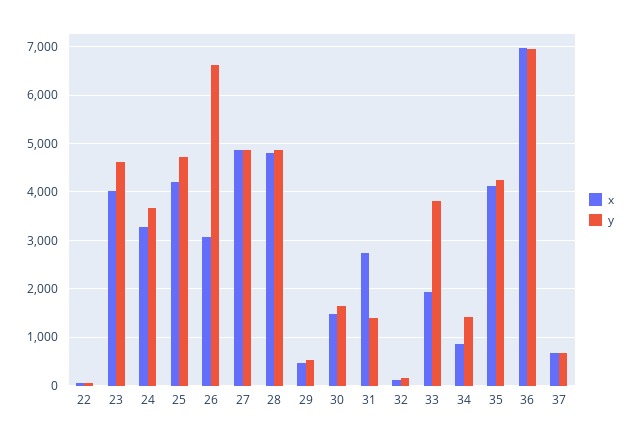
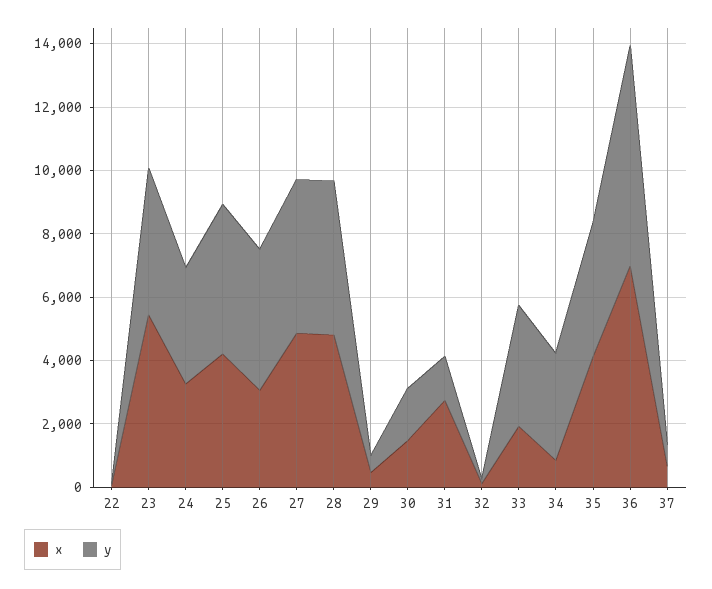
x, 23: 4000 -> 5500
y, 26: 6600 -> 4500
y, 34: 1400 -> 3500

